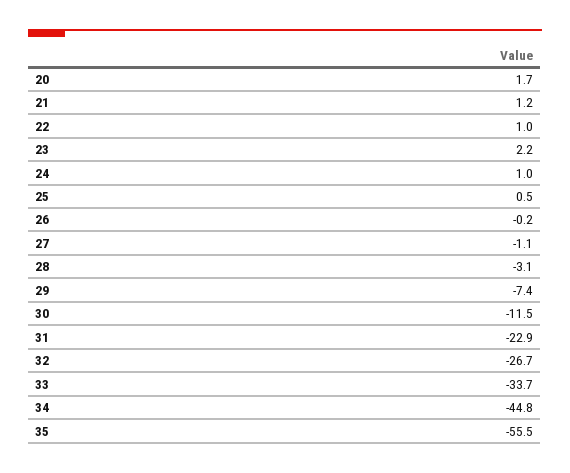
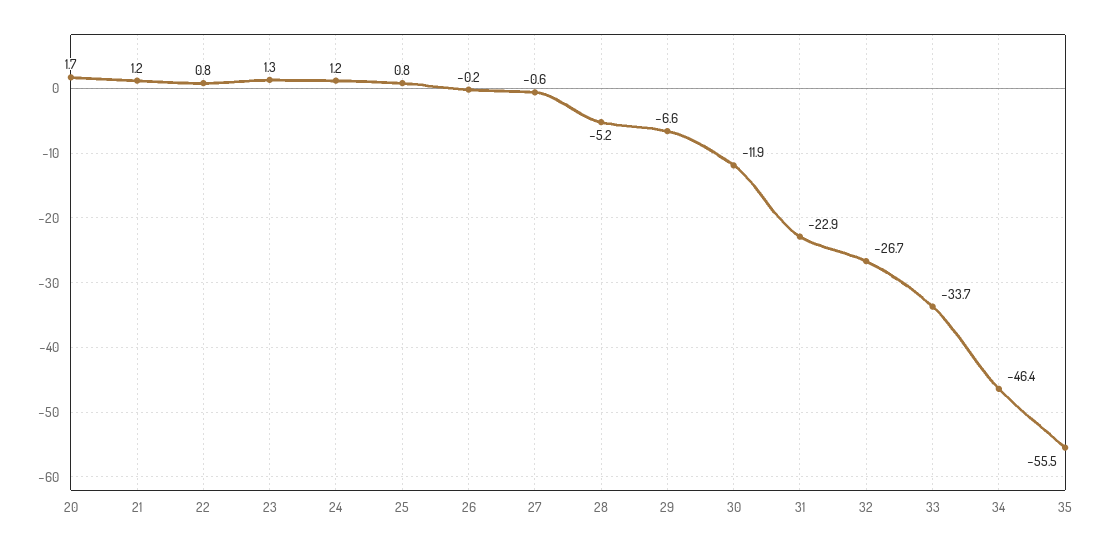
22: 1 -> 0.8
23: 2.2 -> 1.3
24: 1 -> 1.2
25: 0.5 -> 0.8
27: -1.1 -> -0.6
28: -3.1 -> -5.2
29: -7.4 -> -6.6
30: -11.5 -> -11.9
34: -44.8 -> -46.4

